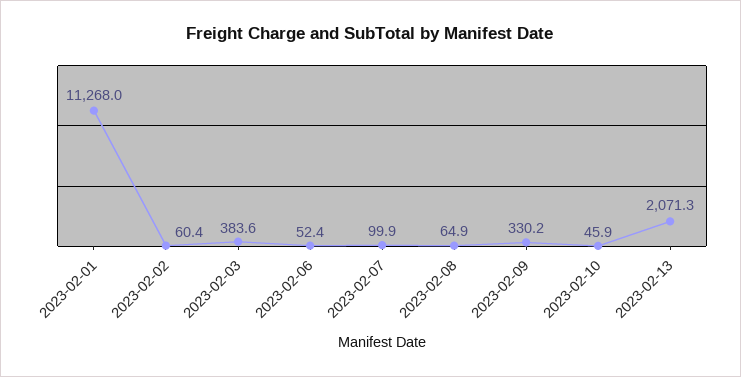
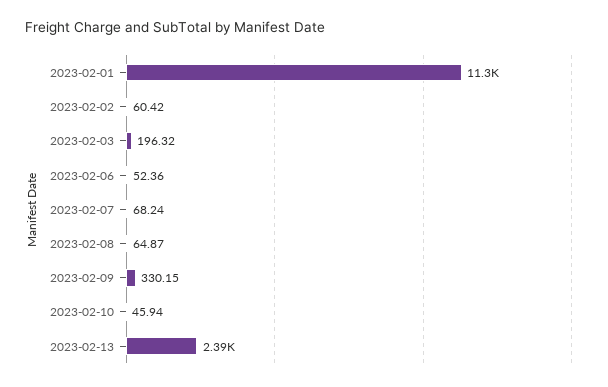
2023-02-03: 383.6 -> 196.32
2023-02-07: 99.9 -> 68.24
2023-02-13: 2071.3 -> 2390

